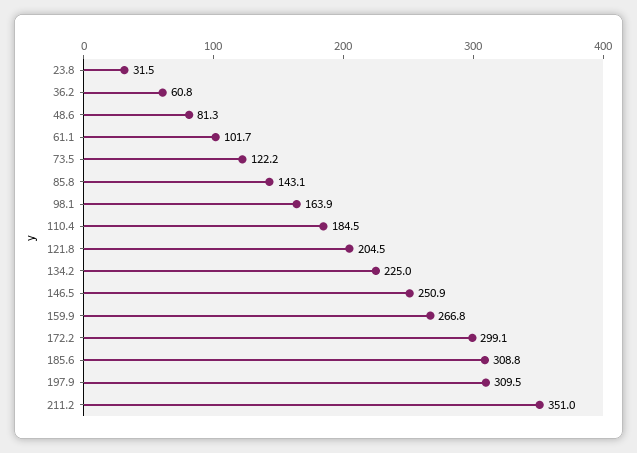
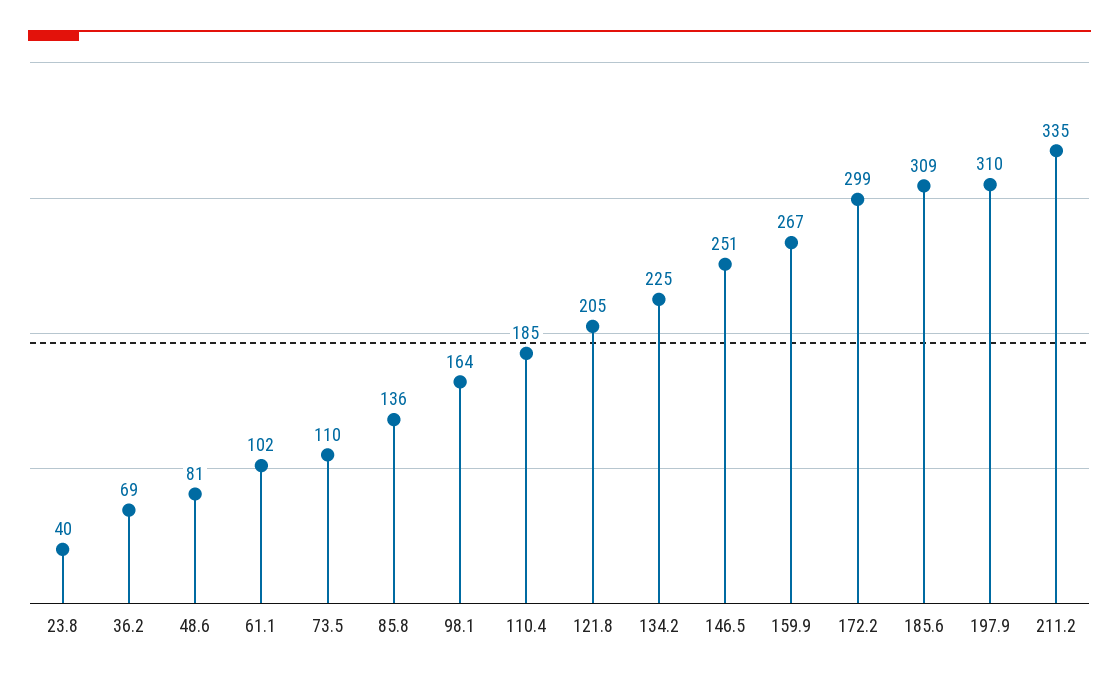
23.8: 31.5 -> 40
36.2: 60.8 -> 69
73.5: 122.2 -> 110
85.8: 143.1 -> 136
211.2: 351 -> 335

